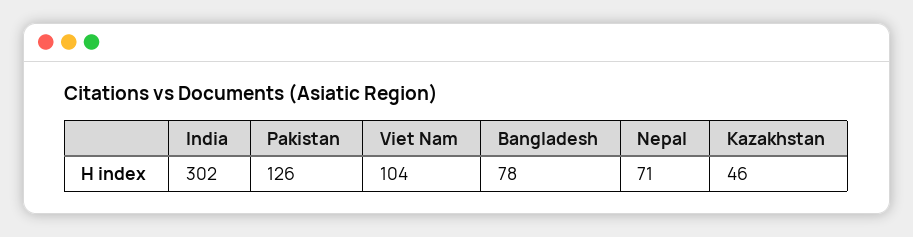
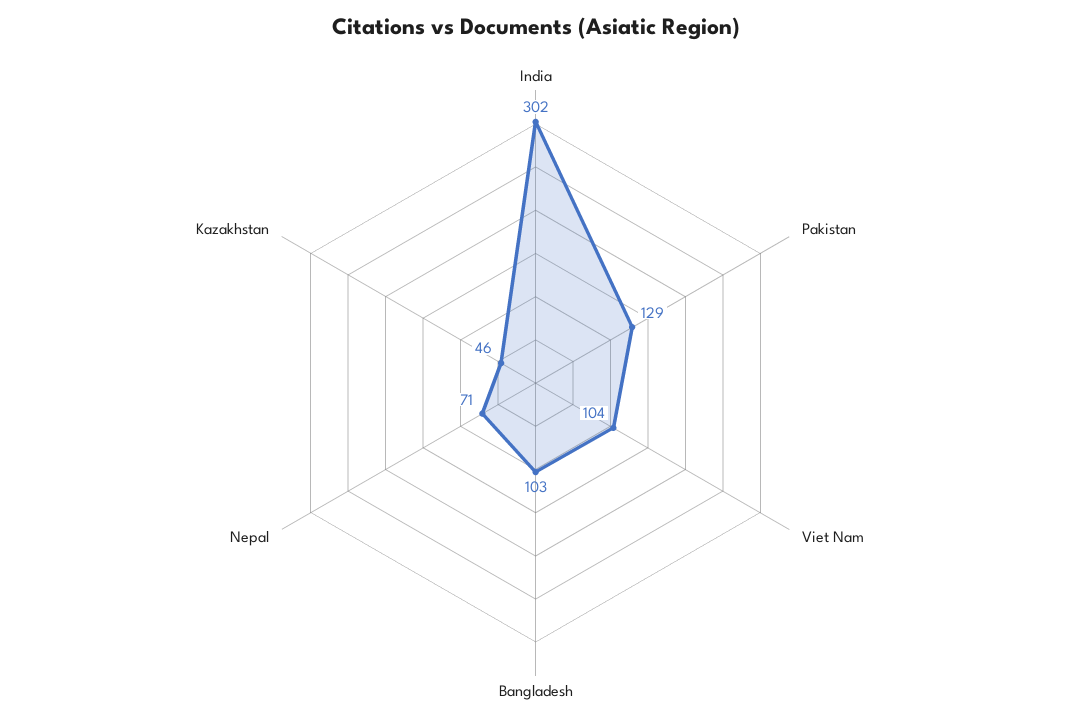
Pakistan: 126 -> 129
Bangladesh: 78 -> 103

